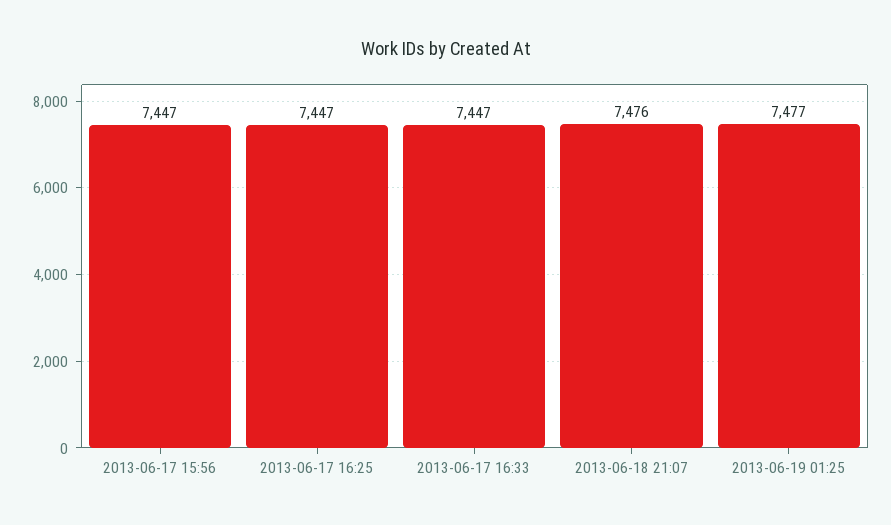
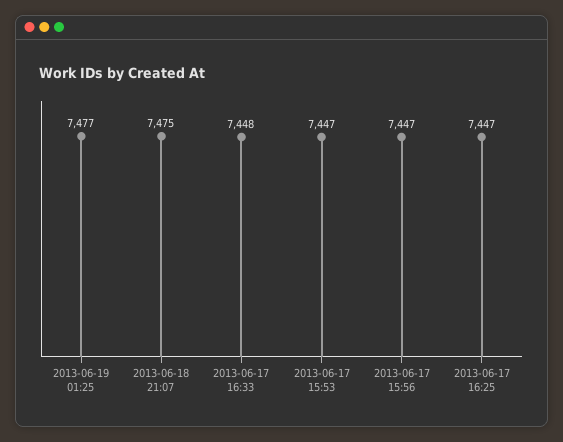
2013-06-17 16:33: 7447 -> 7448
2013-06-18 21:07: 7476 -> 7475
2013-06-17 15:53: none -> 7447

